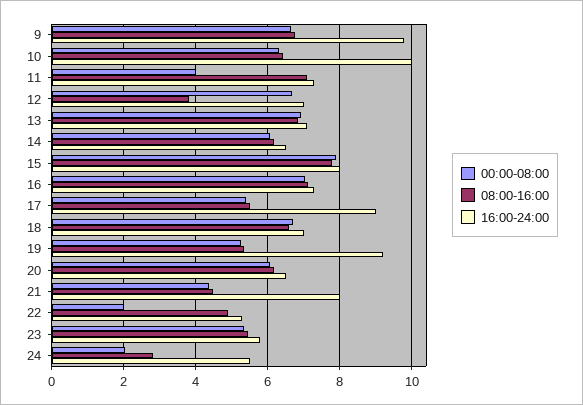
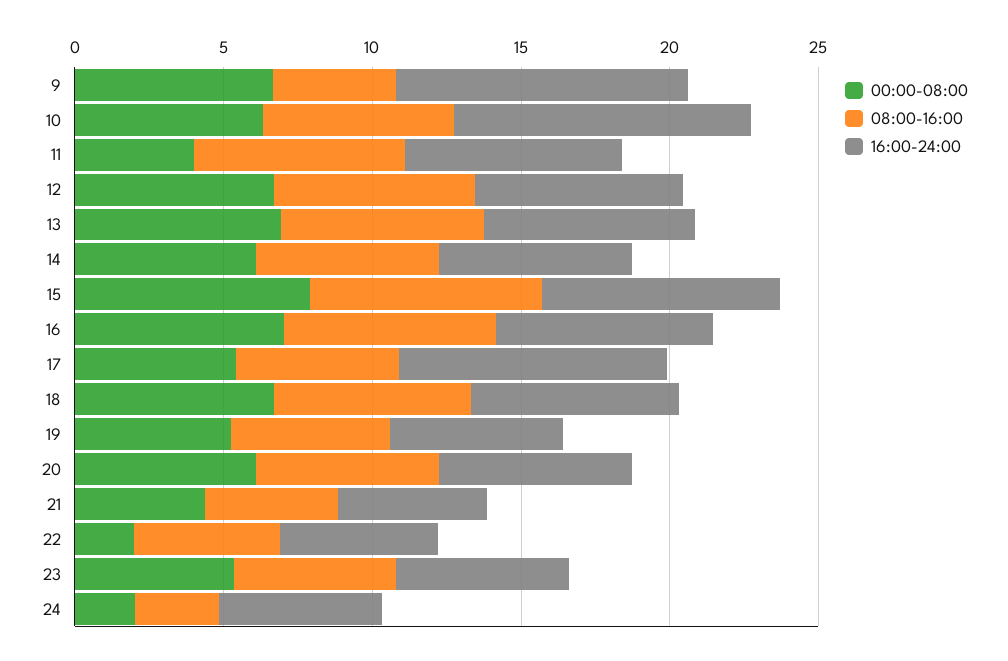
08:00-16:00, 9: 6.8 -> 4
08:00-16:00, 12: 3.8 -> 7
16:00-24:00, 19: 9.2 -> 6
16:00-24:00, 21: 8 -> 5

